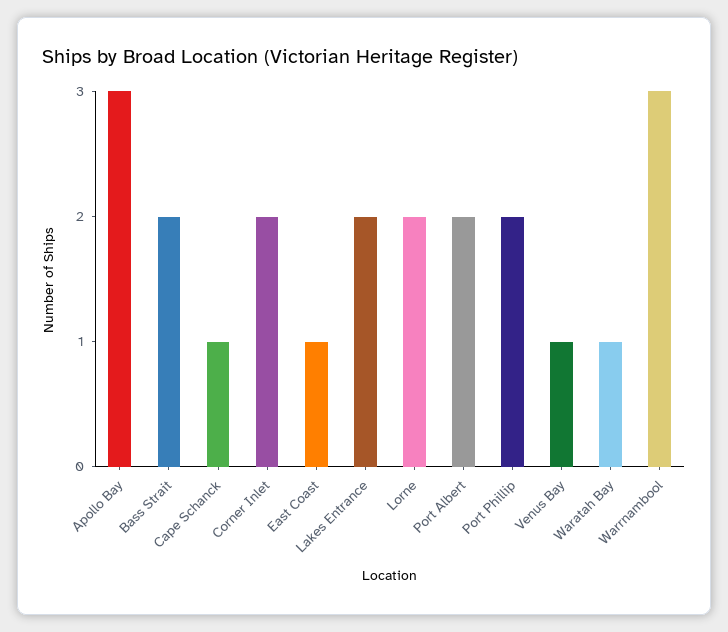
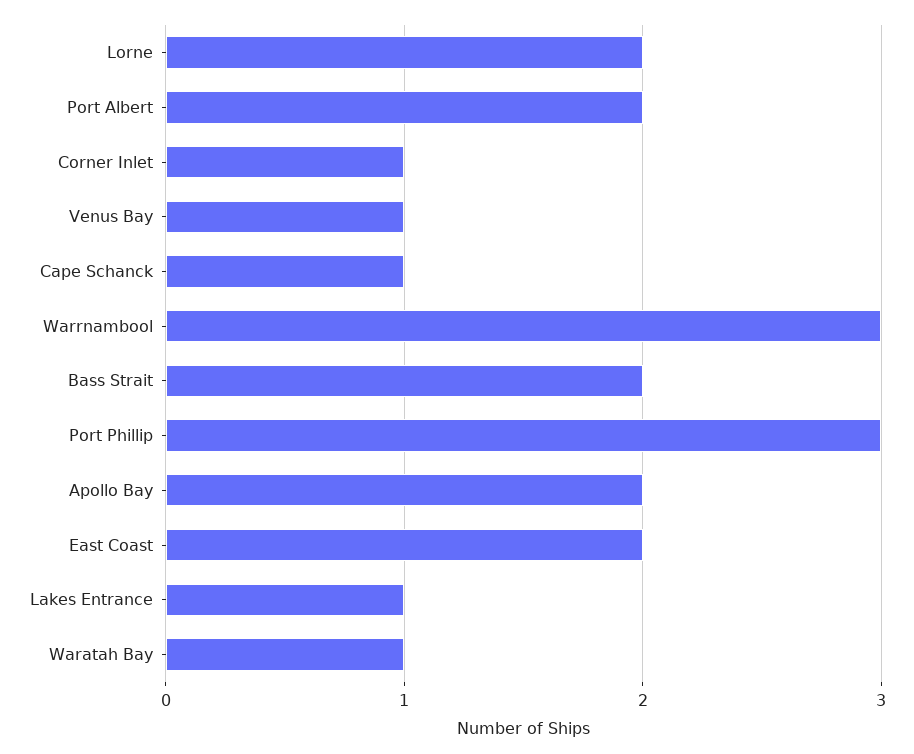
Apollo Bay: 3 -> 2
Corner Inlet: 2 -> 1
East Coast: 1 -> 2
Lakes Entrance: 2 -> 1
Port Phillip: 2 -> 3

